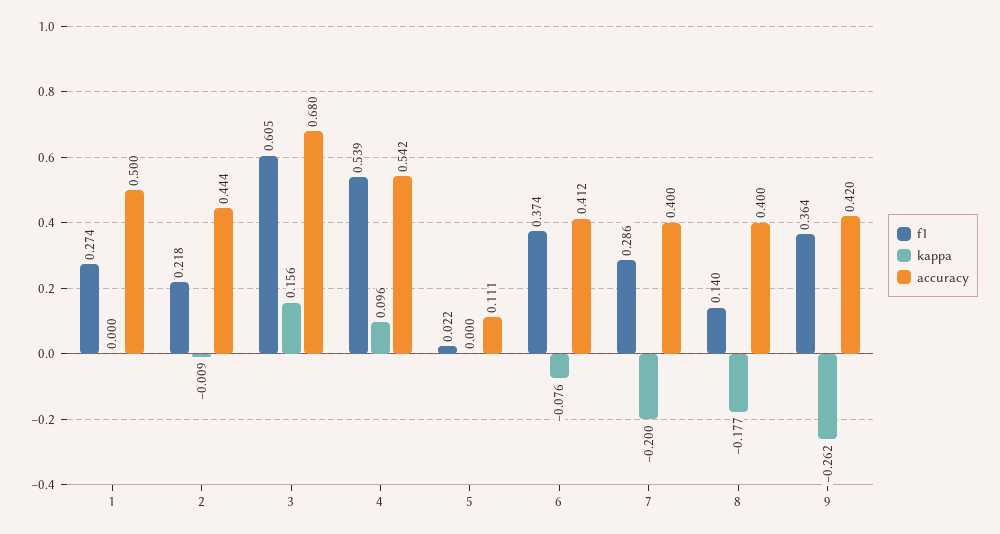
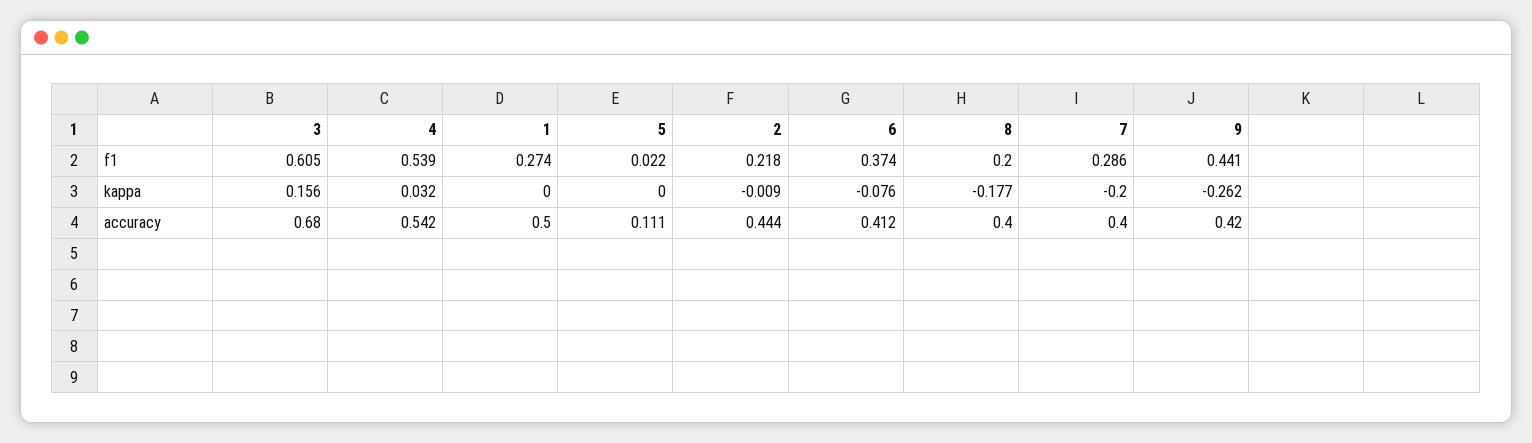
kappa, 4: 0.096 -> 0.032
f1, 8: 0.14 -> 0.2
f1, 9: 0.364 -> 0.441

